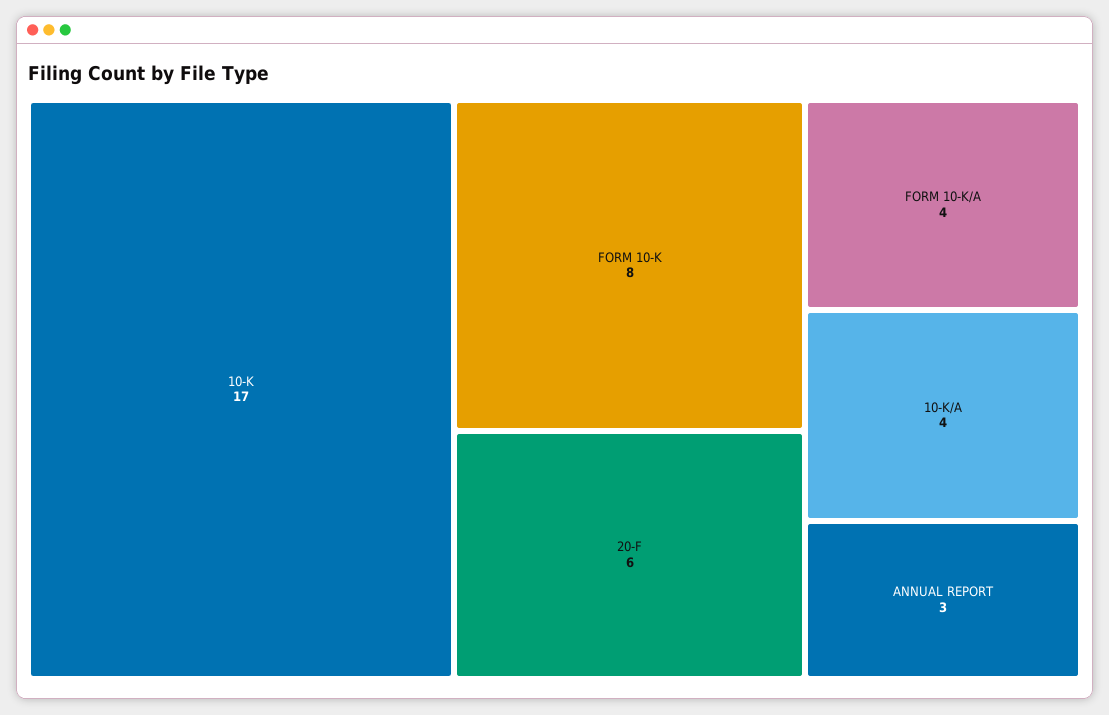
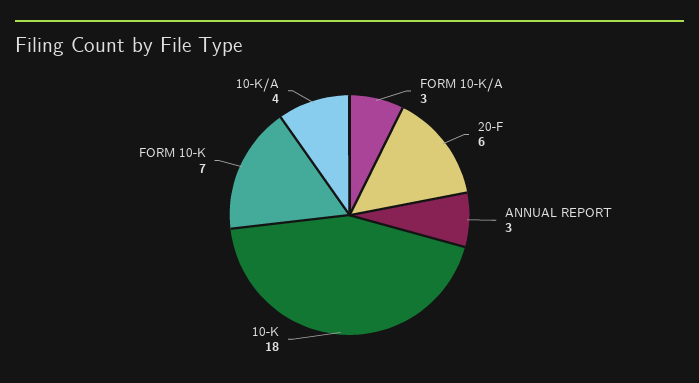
10-K: 17 -> 18
FORM 10-K: 8 -> 7
FORM 10-K/A: 4 -> 3

